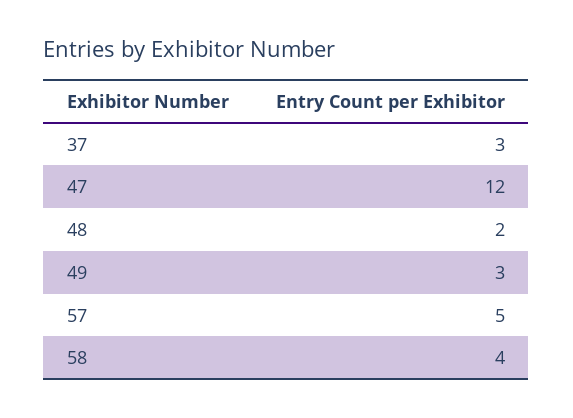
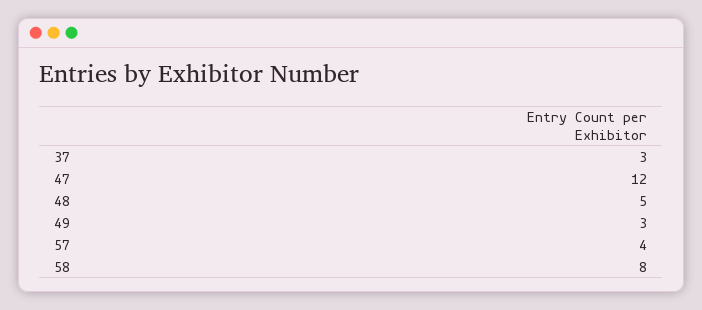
48: 2 -> 5
57: 5 -> 4
58: 4 -> 8

